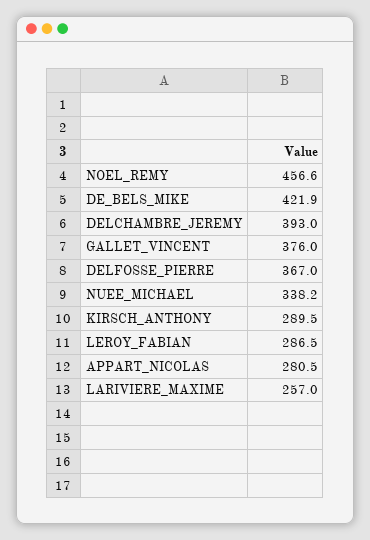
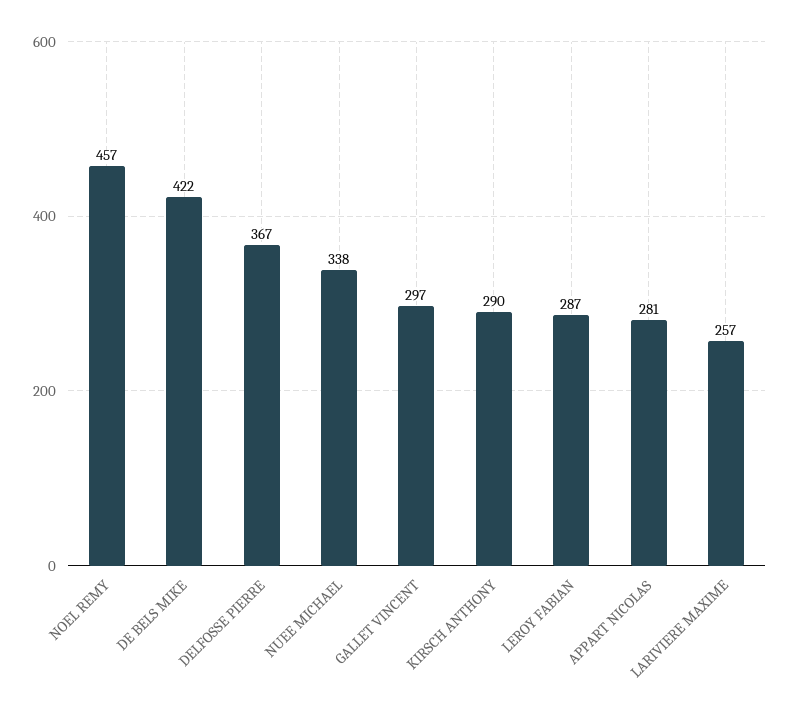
DELCHAMBRE_JEREMY: 393 -> none
GALLET_VINCENT: 376 -> 297

